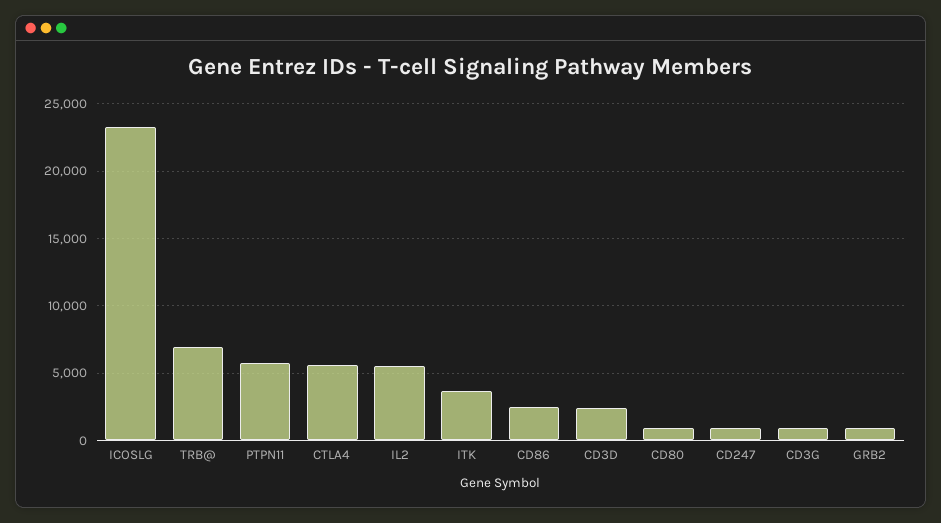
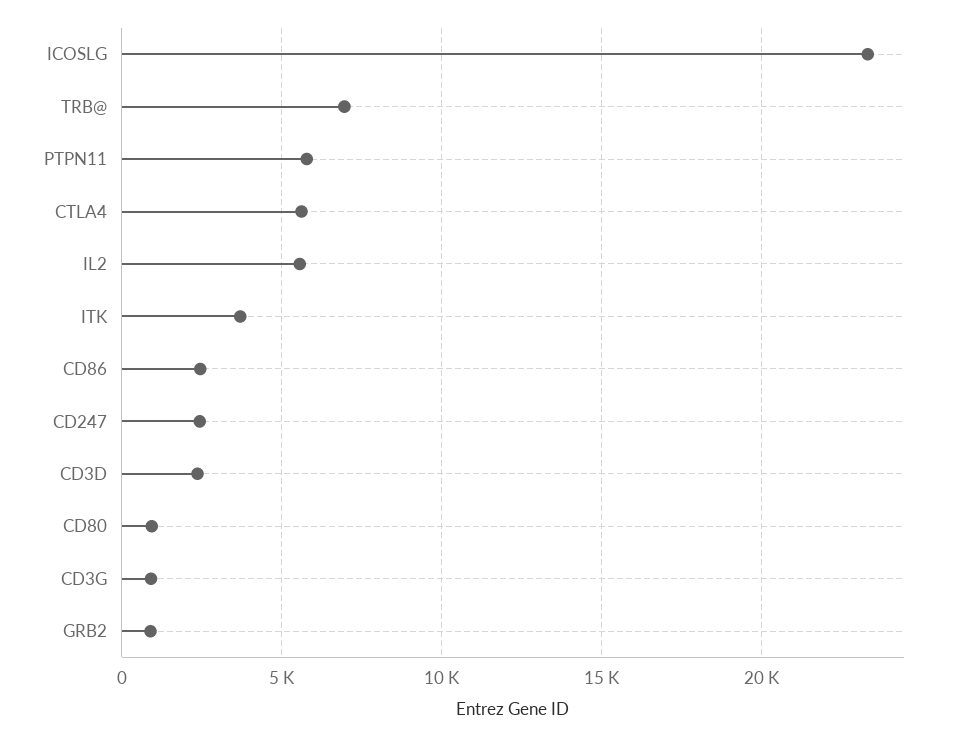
CD247: 1000 -> 2500

